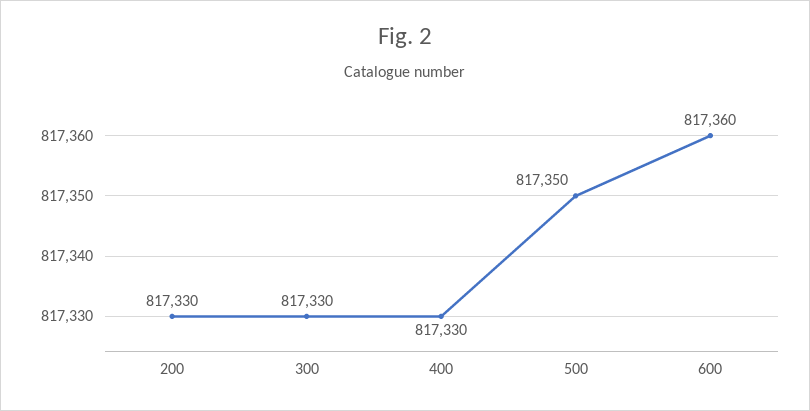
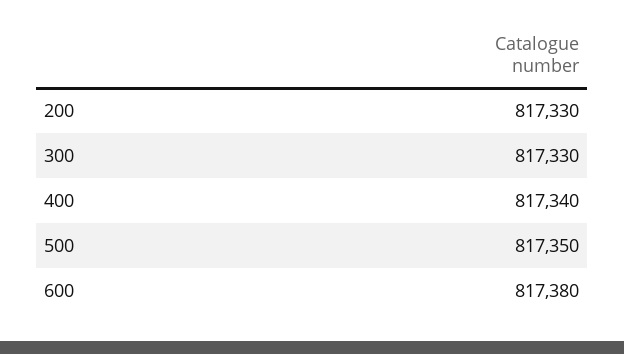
400: 817330 -> 817340
600: 817360 -> 817380

